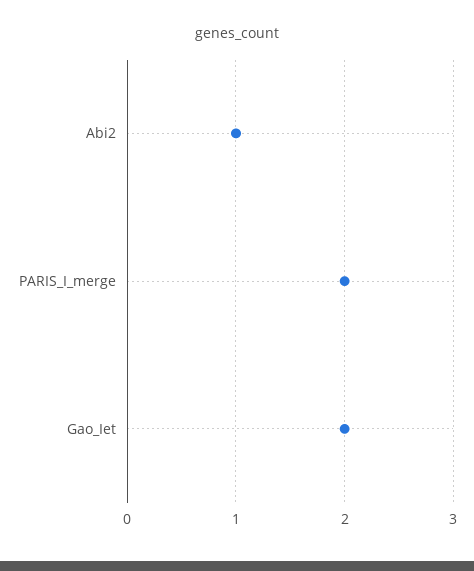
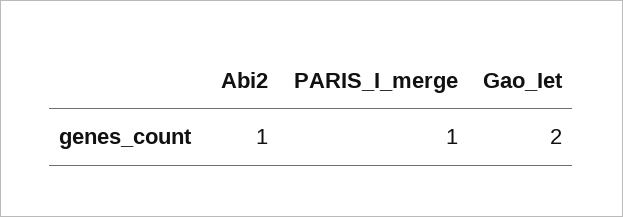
PARIS_I_merge: 2 -> 1

